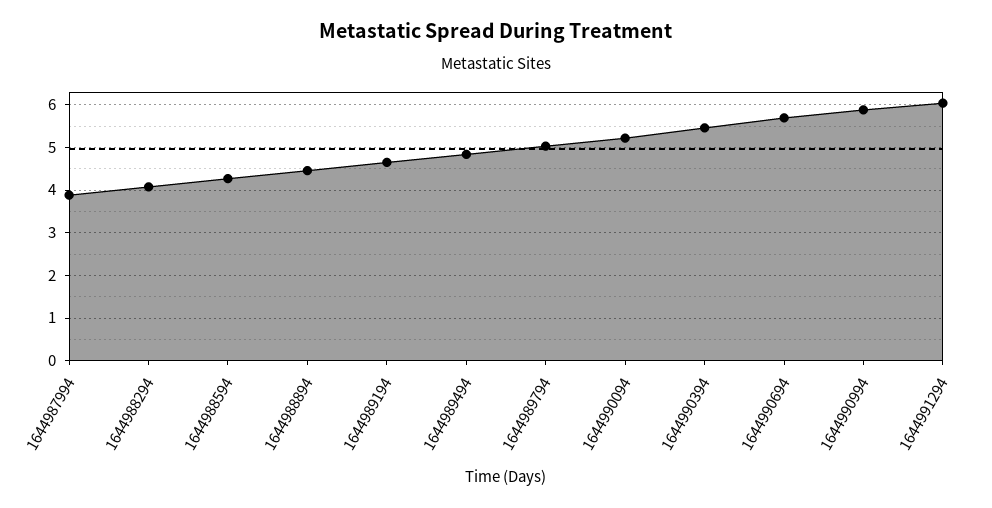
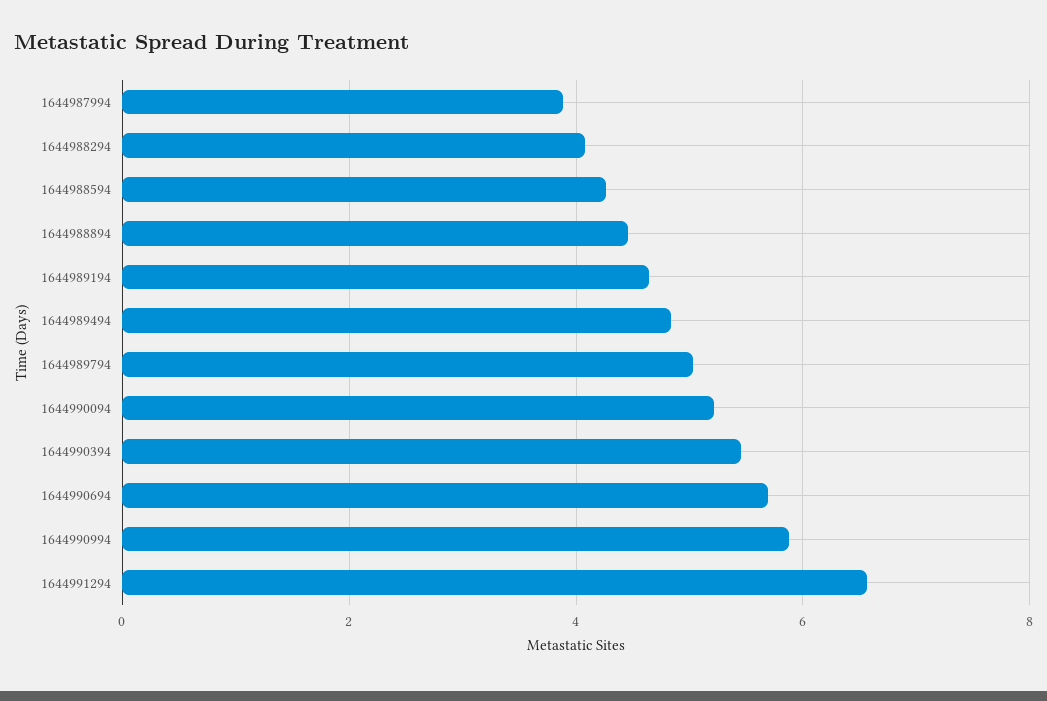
1644991294: 6 -> 6.6

